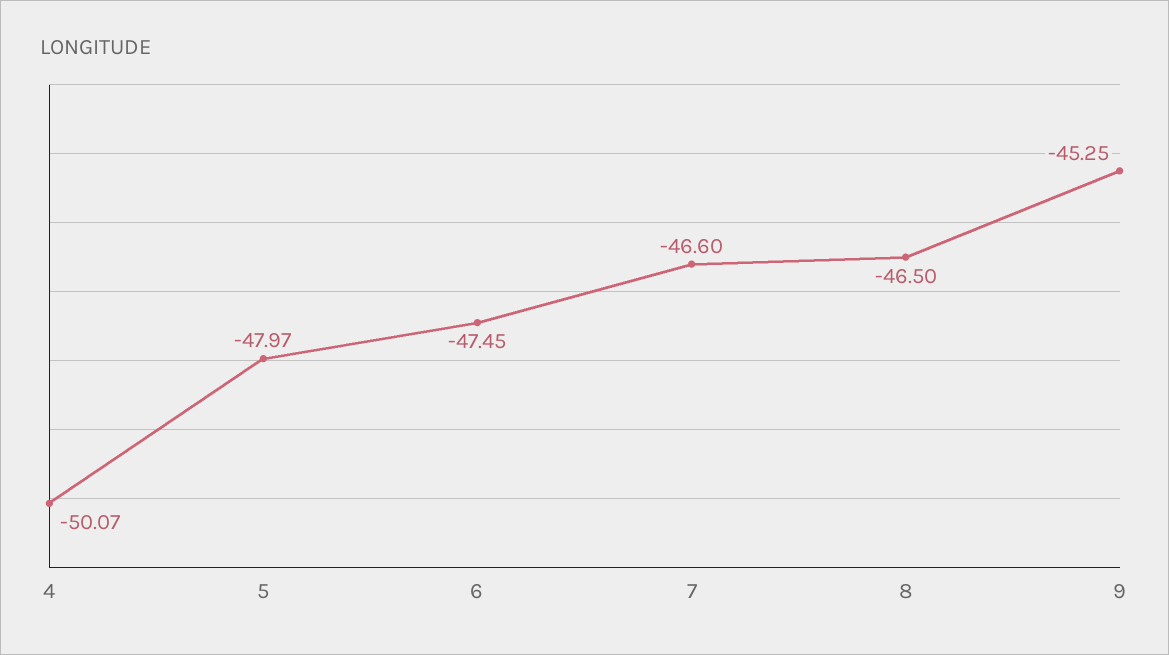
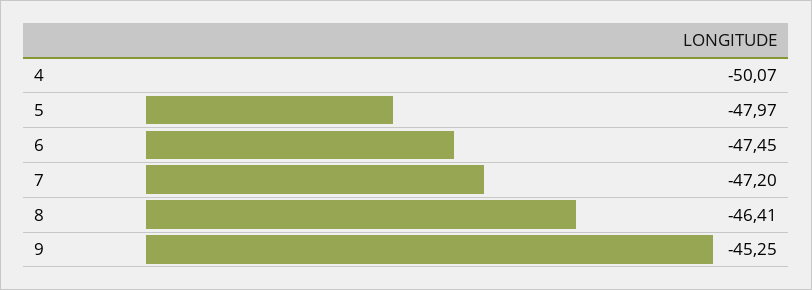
7: -46.6 -> -47.2
8: -46.5 -> -46.41

